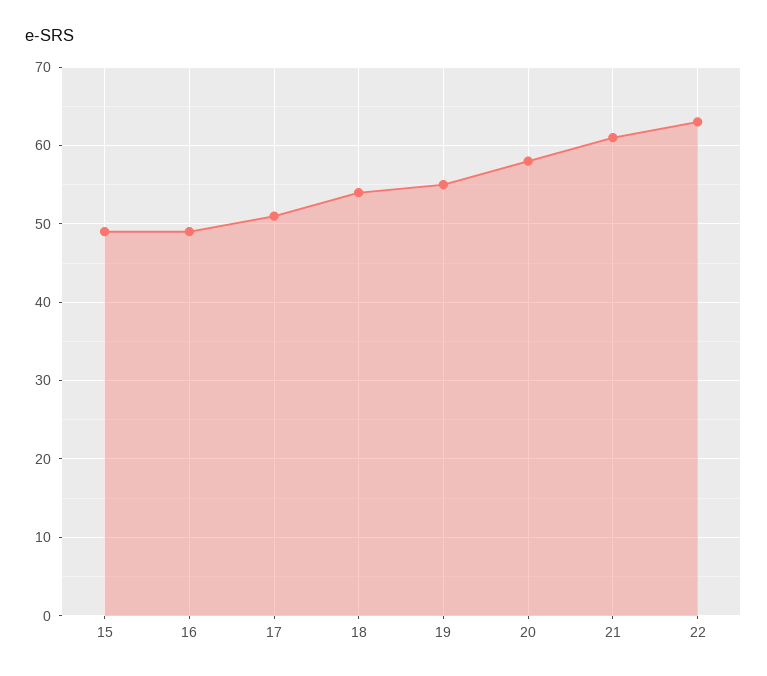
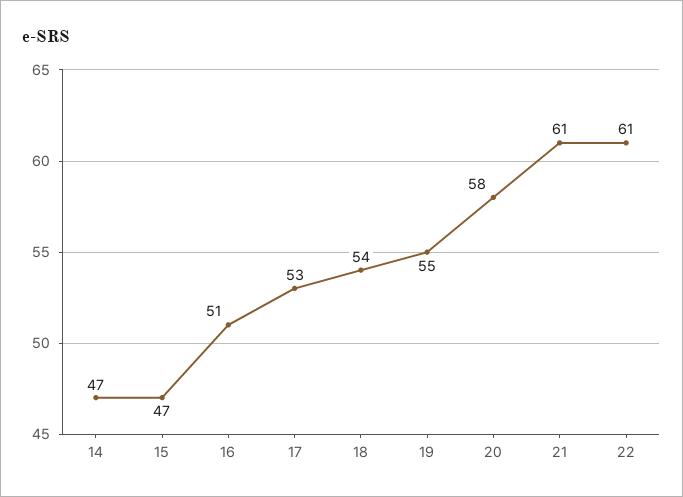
15: 49 -> 47
16: 49 -> 51
17: 51 -> 53
22: 63 -> 61
14: none -> 47

